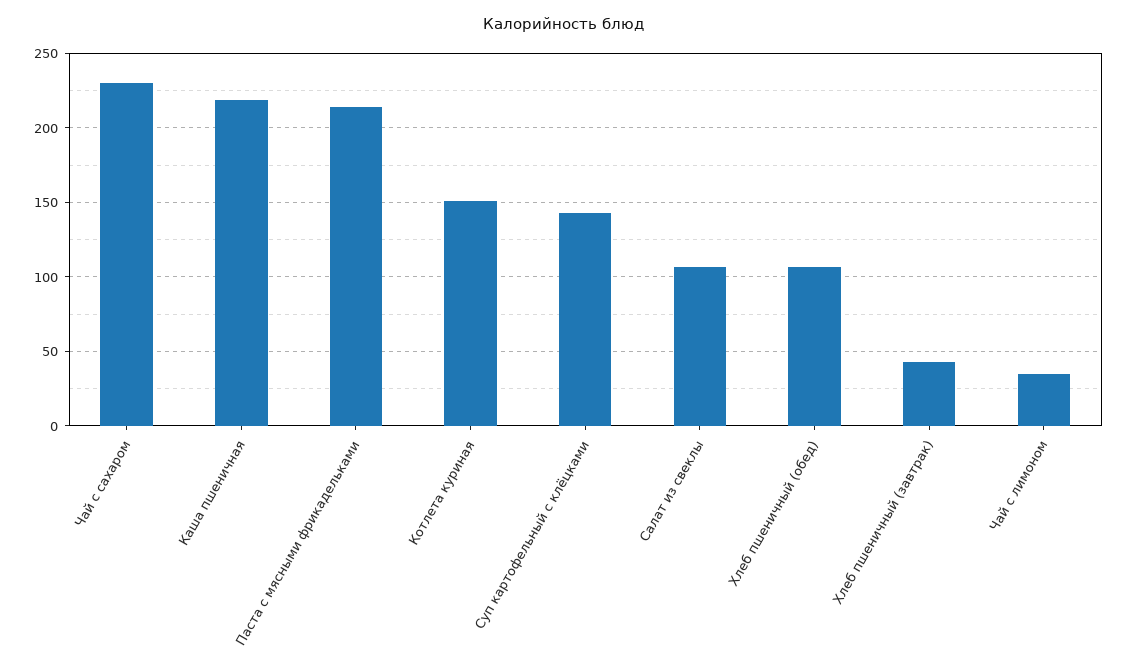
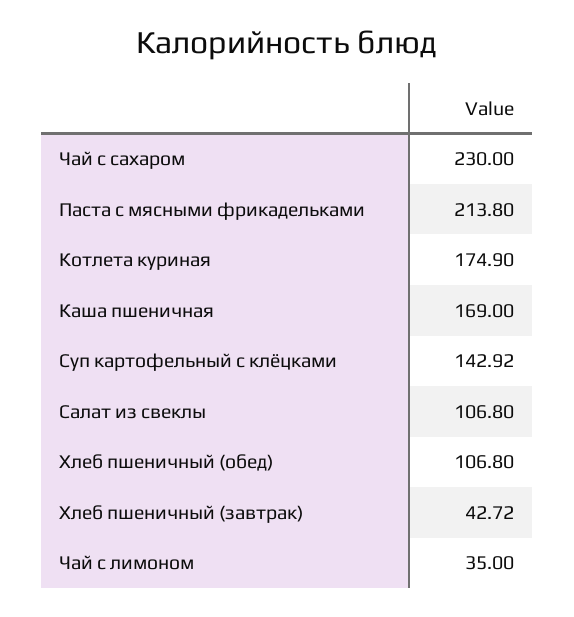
Каша пшеничная: 220 -> 169
Котлета куриная: 150 -> 174.9

